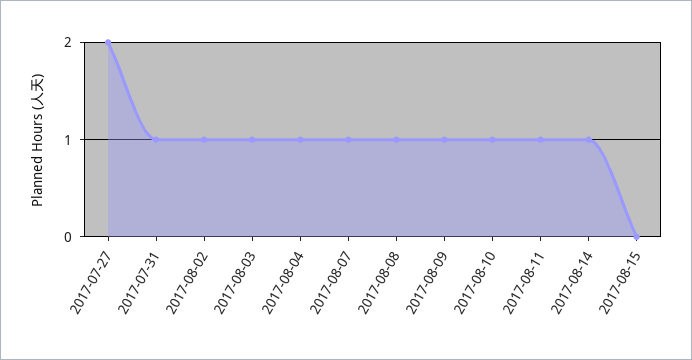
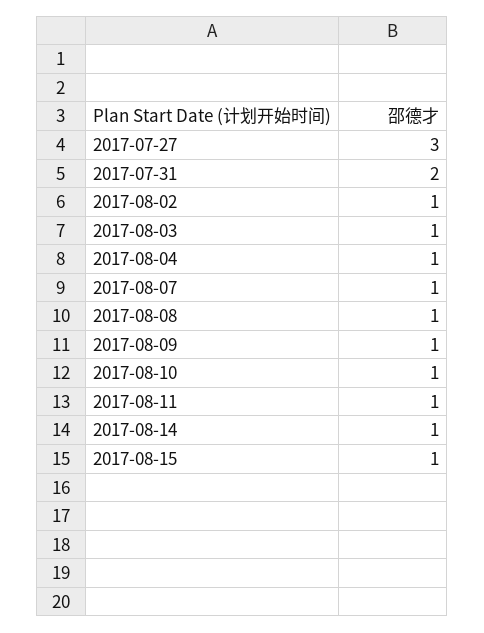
2017-07-27: 2 -> 3
2017-07-31: 1 -> 2
2017-08-15: 0 -> 1

